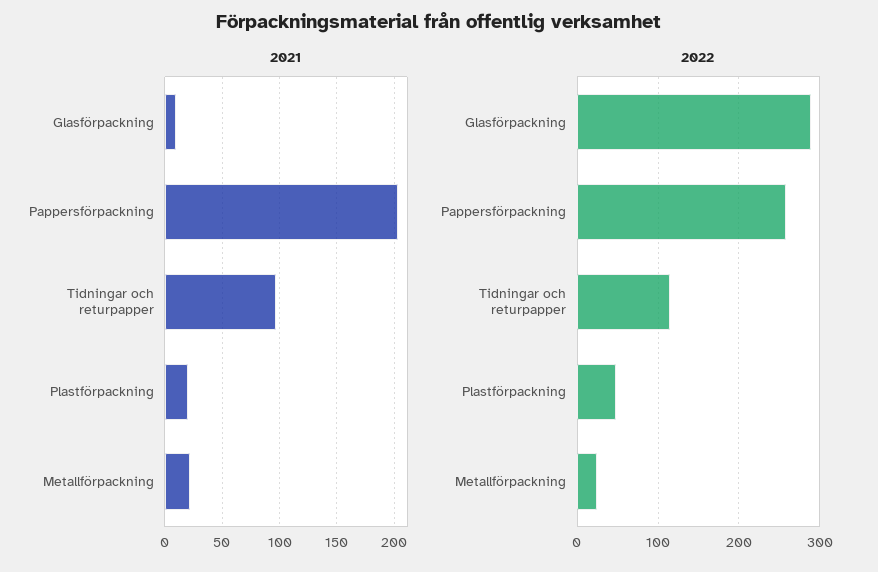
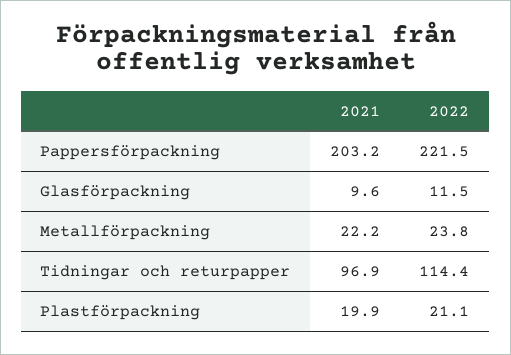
2022, Glasförpackning: 290 -> 11.5
2022, Pappersförpackning: 260 -> 221.5
2022, Plastförpackning: 50 -> 21.1

